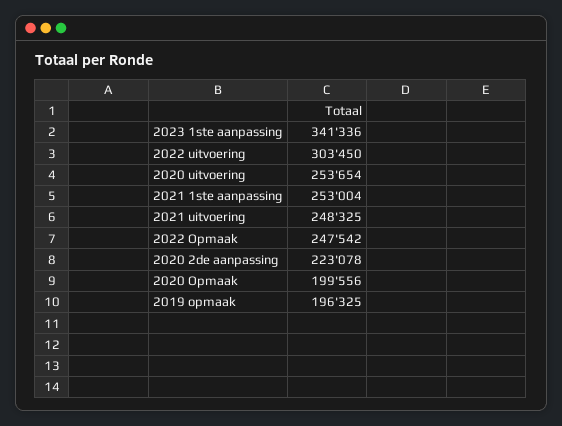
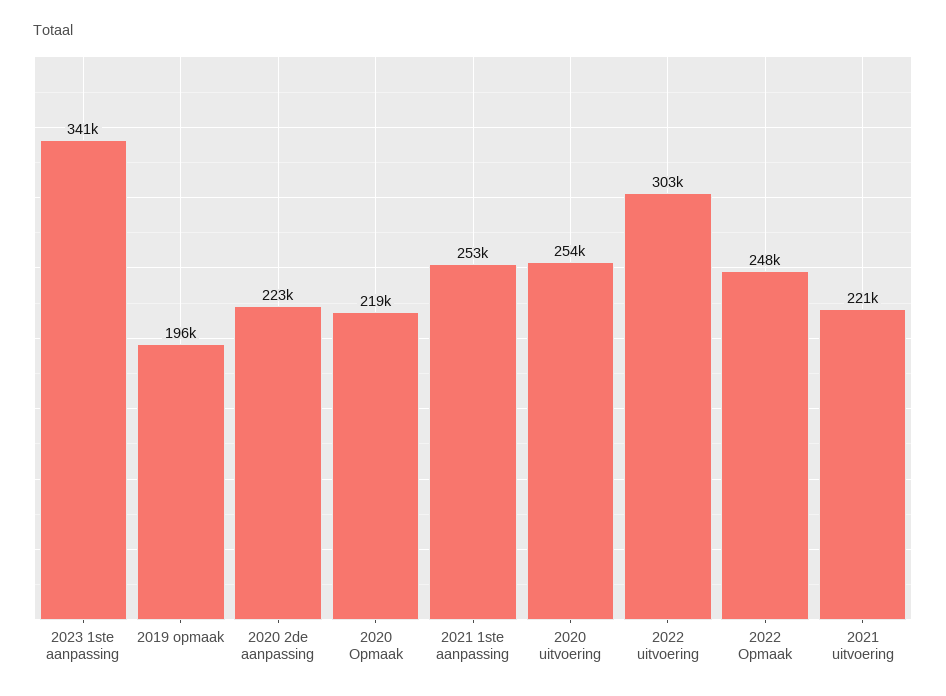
2021 uitvoering: 248325 -> 221000
2020 Opmaak: 199556 -> 219000

